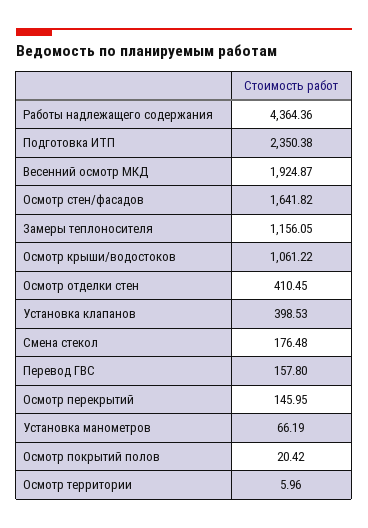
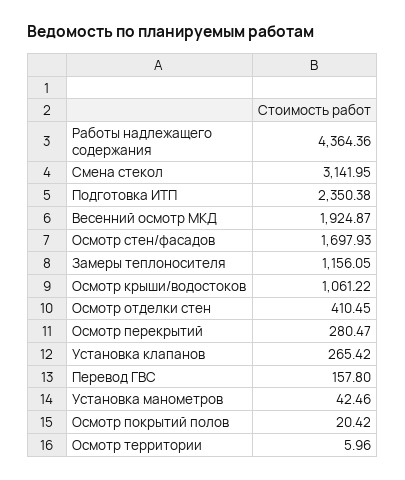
Осмотр стен/фасадов: 1641.82 -> 1697.93
Установка клапанов: 398.53 -> 265.42
Смена стекол: 176.48 -> 3141.95
Осмотр перекрытий: 145.95 -> 280.47
Установка манометров: 66.19 -> 42.46

